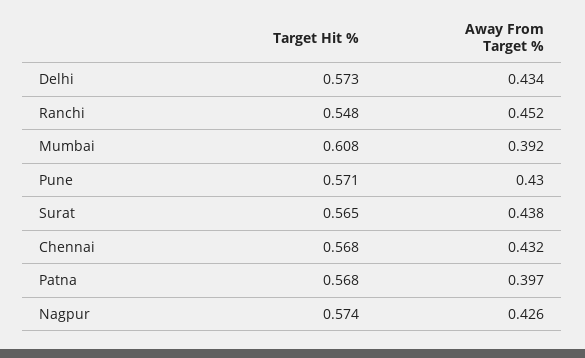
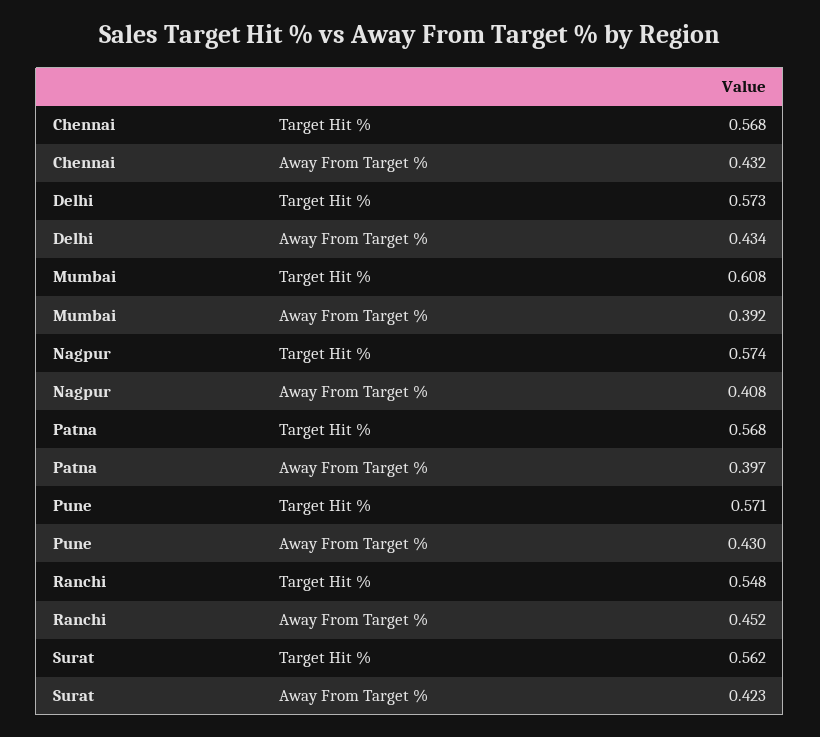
Target Hit %, Surat: 0.565 -> 0.562
Away From Target %, Surat: 0.438 -> 0.423
Away From Target %, Nagpur: 0.426 -> 0.408

